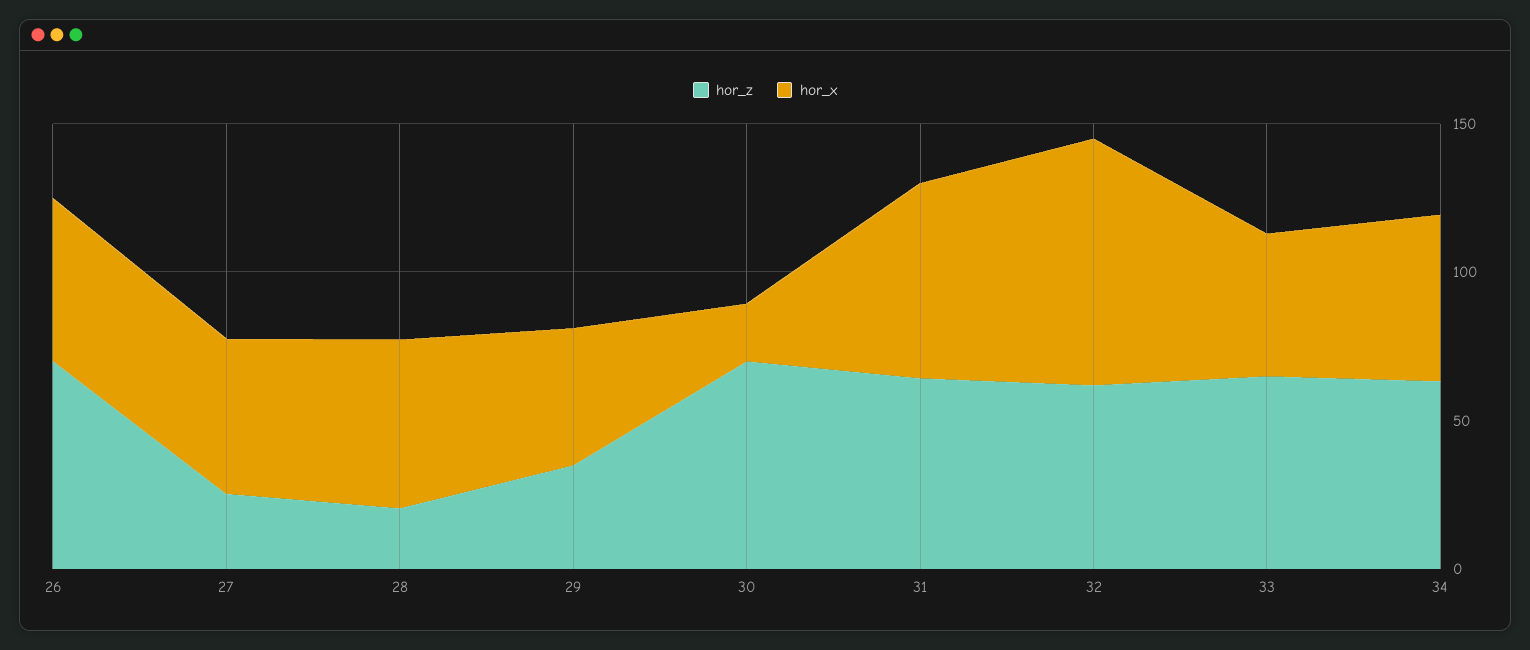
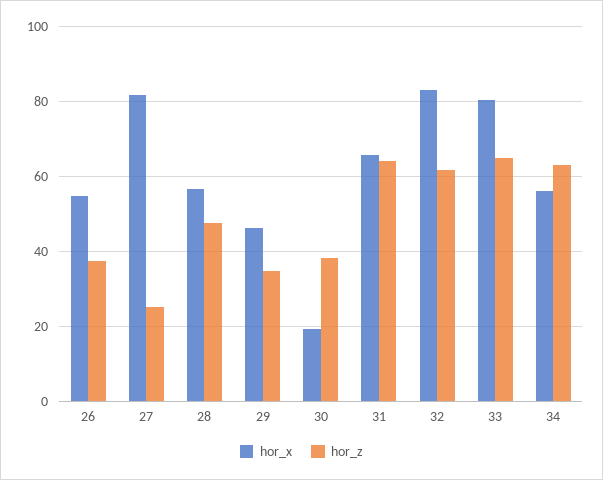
hor_z, 26: 70 -> 38
hor_x, 27: 50 -> 82
hor_z, 28: 20 -> 48
hor_z, 30: 70 -> 38
hor_x, 33: 50 -> 80

